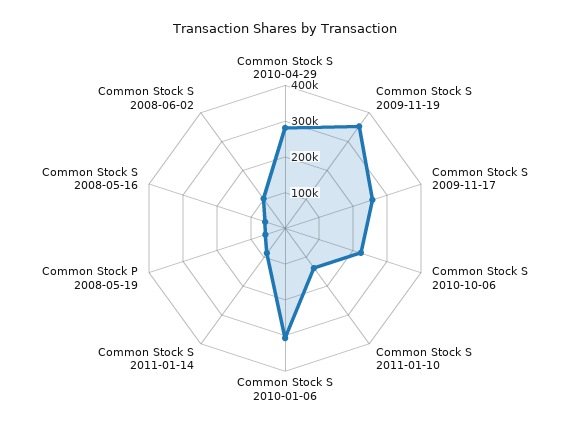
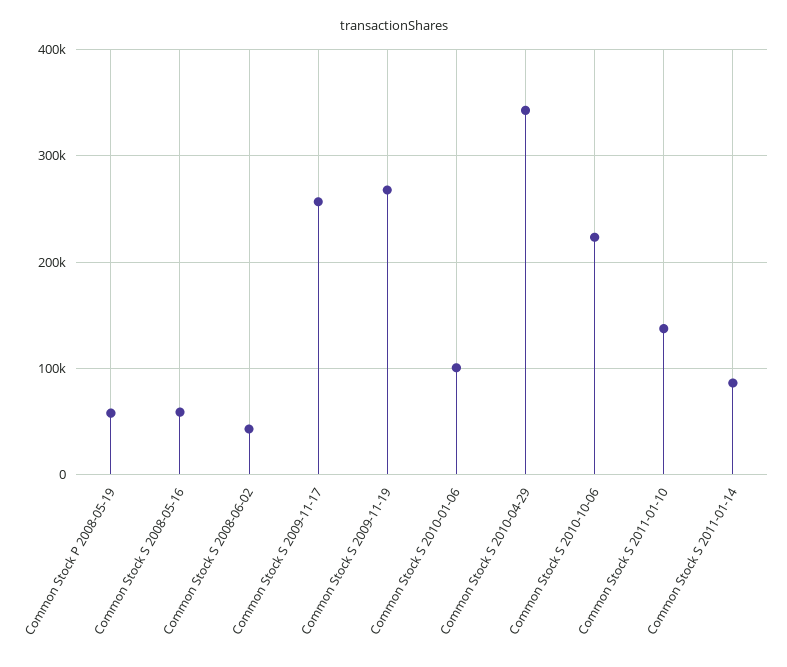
Common Stock S 2010-04-29: 275000 -> 340000
Common Stock S 2009-11-19: 350000 -> 270000
Common Stock S 2010-01-06: 300000 -> 100000
Common Stock S 2008-06-02: 100000 -> 40000

